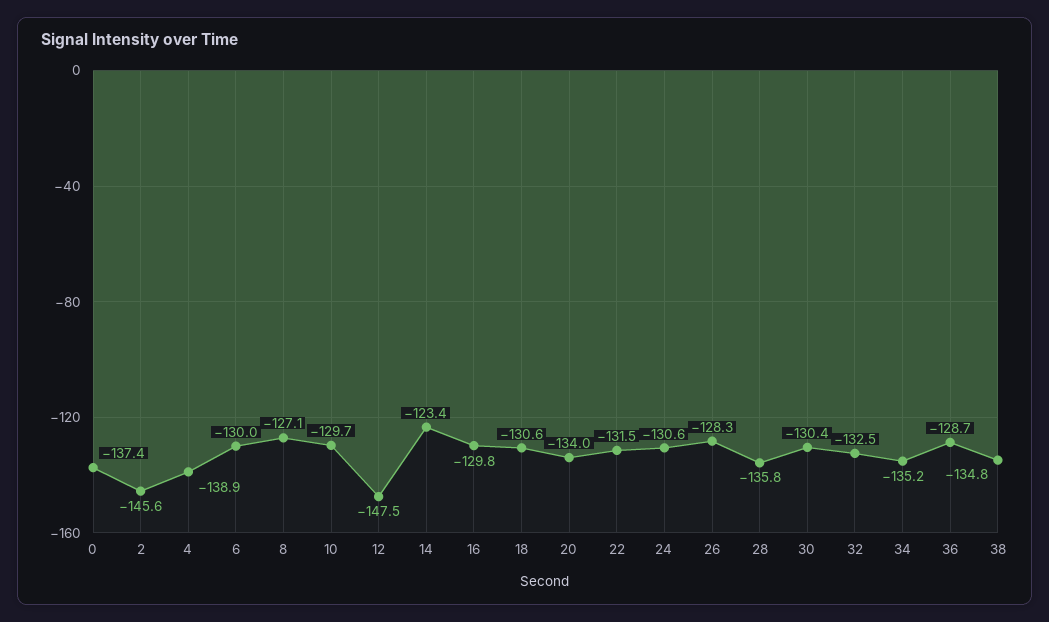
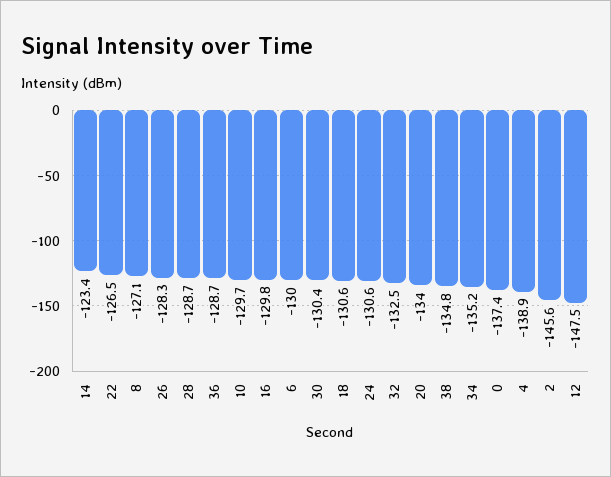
22: -131.5 -> -126.5
28: -135.8 -> -128.7

